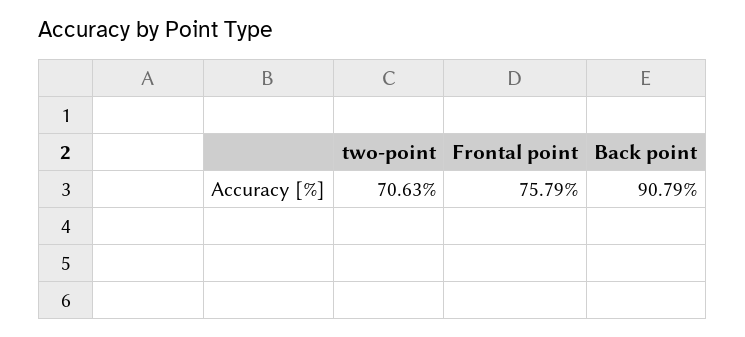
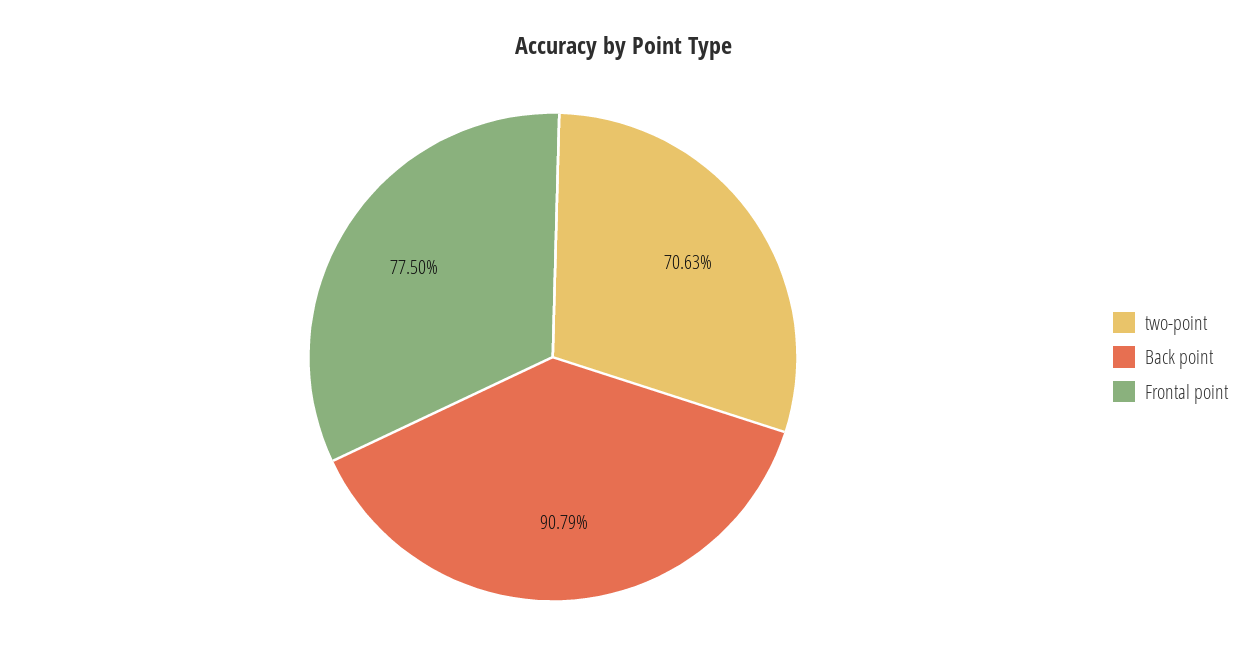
Frontal point: 75.79 -> 77.5

